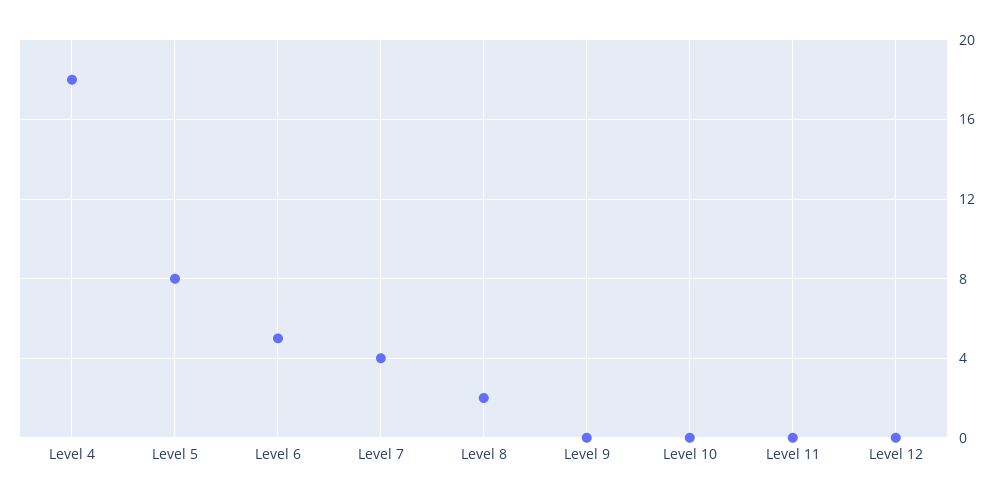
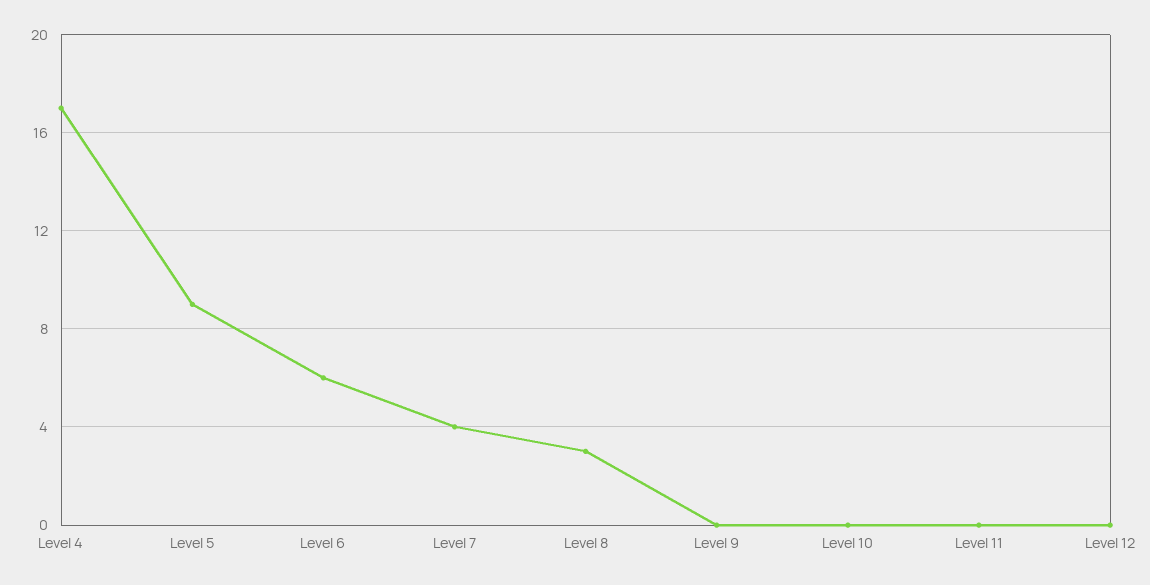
Level 4: 18 -> 17
Level 5: 8 -> 9
Level 6: 5 -> 6
Level 8: 2 -> 3

